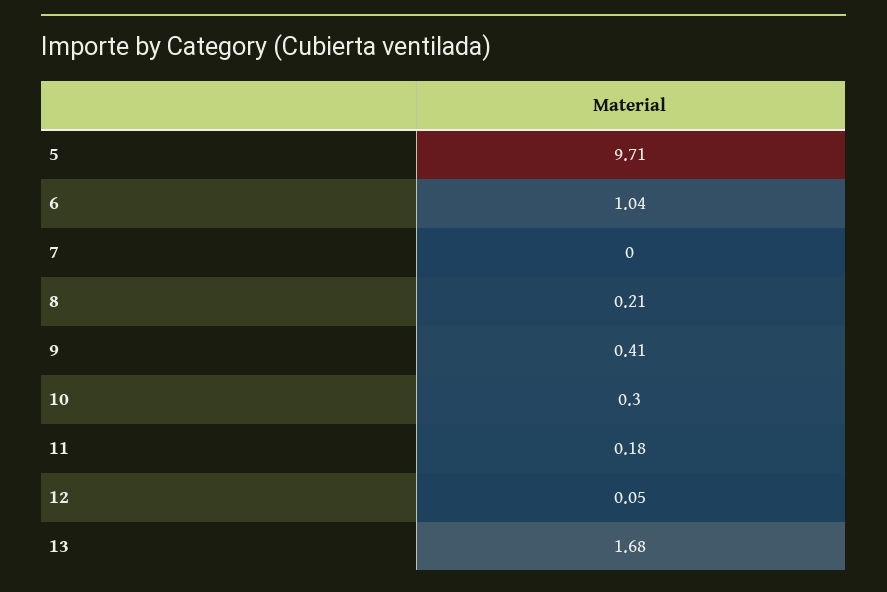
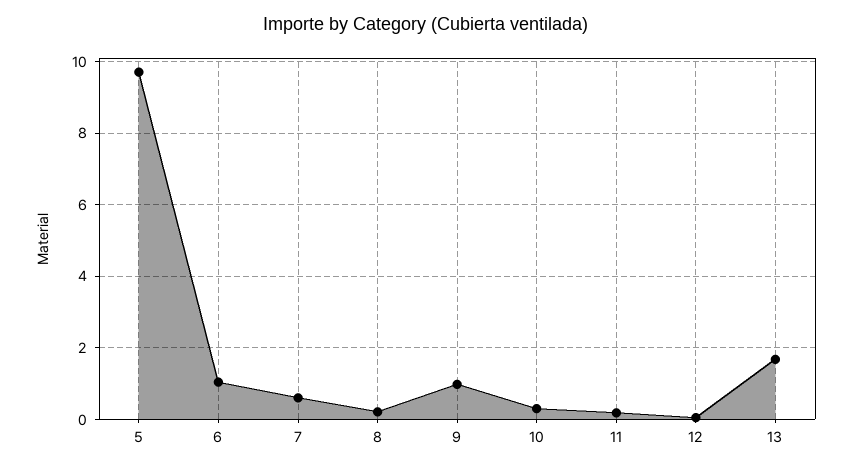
7: 0 -> 0.6
9: 0.41 -> 1

